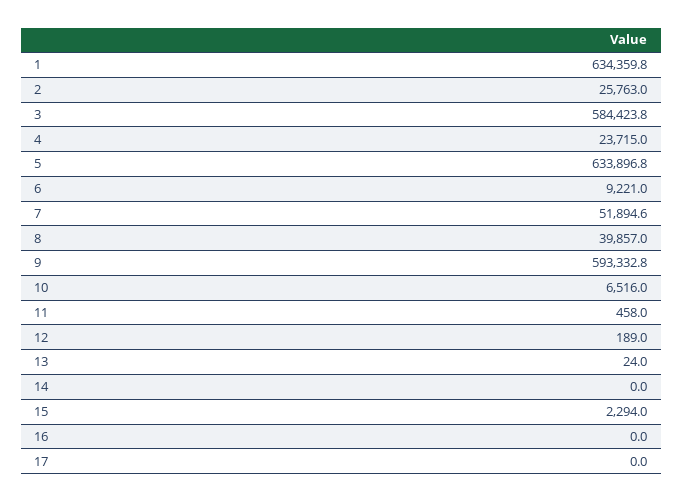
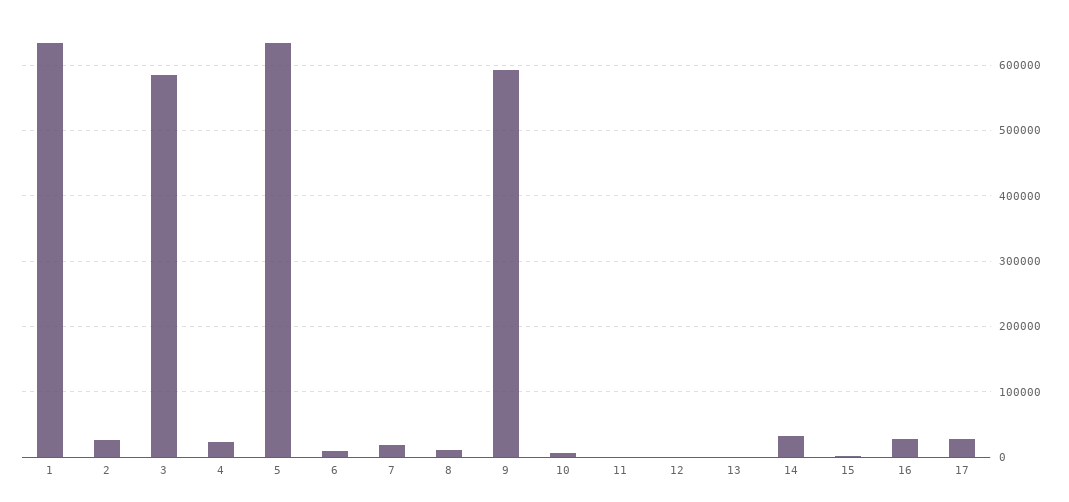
7: 51894.6 -> 20000
8: 39857 -> 10000
14: 0 -> 30000
16: 0 -> 30000
17: 0 -> 30000

